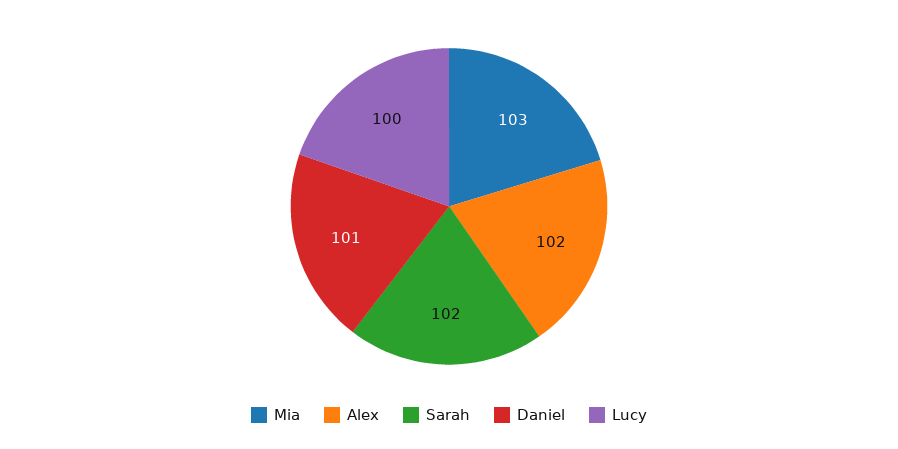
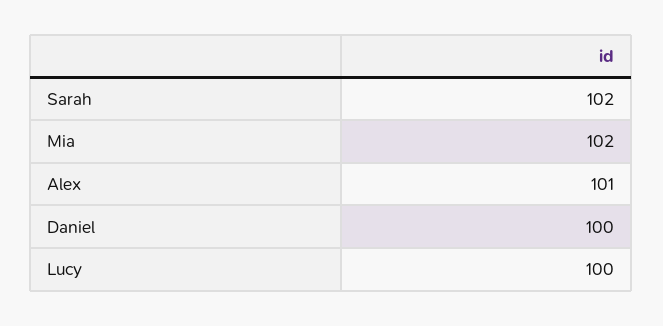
Mia: 103 -> 102
Alex: 102 -> 101
Daniel: 101 -> 100

